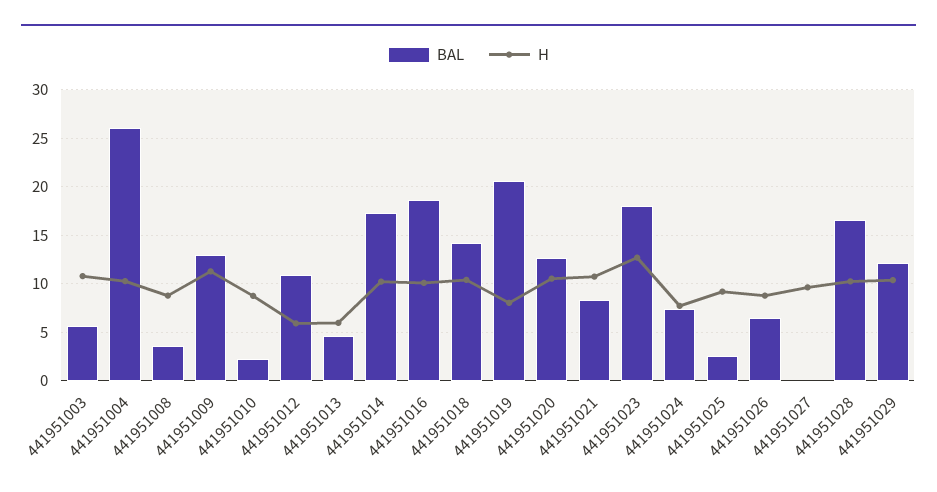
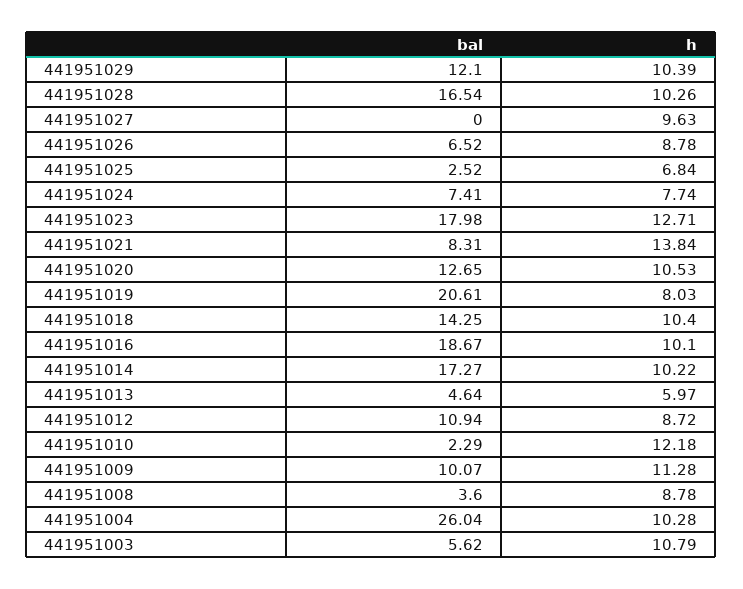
BAL, 441951009: 13 -> 10.07
H, 441951010: 9 -> 12.18
H, 441951012: 6 -> 8.72
H, 441951021: 11 -> 13.84
H, 441951025: 9 -> 6.84

